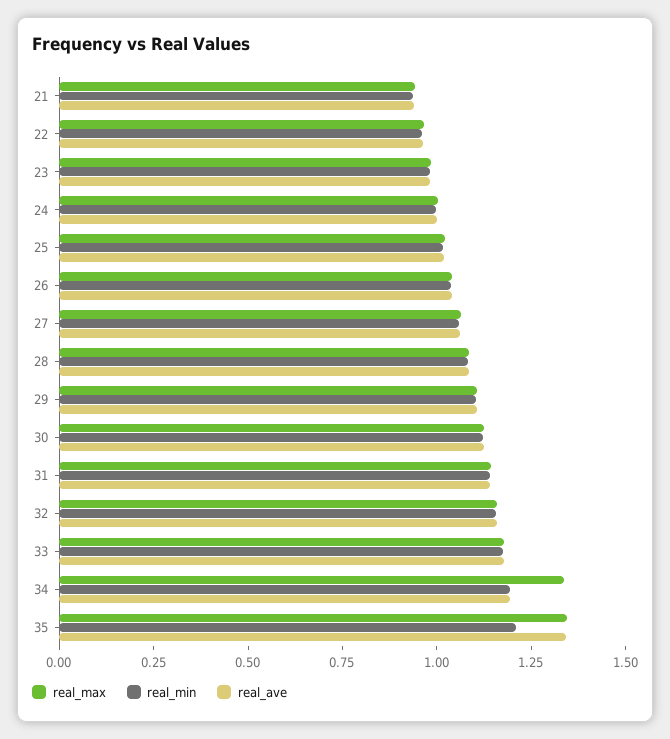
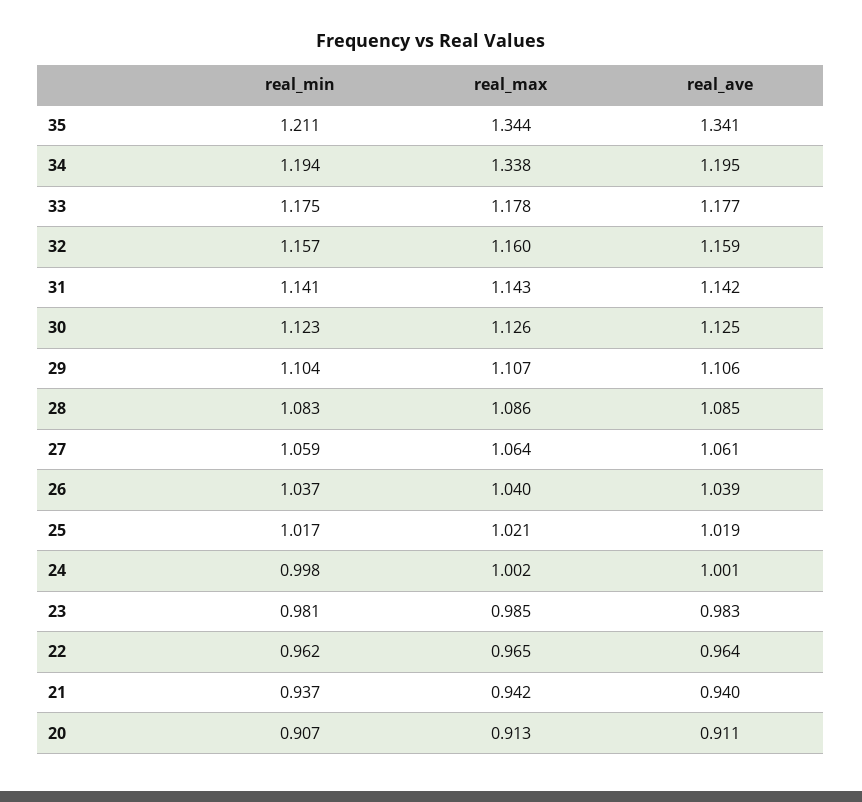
real_min, 20: none -> 0.907
real_max, 20: none -> 0.913
real_ave, 20: none -> 0.911

